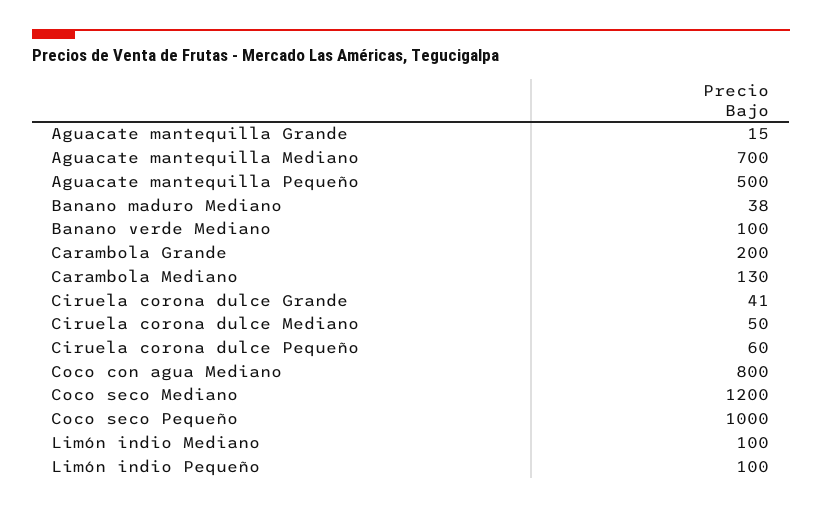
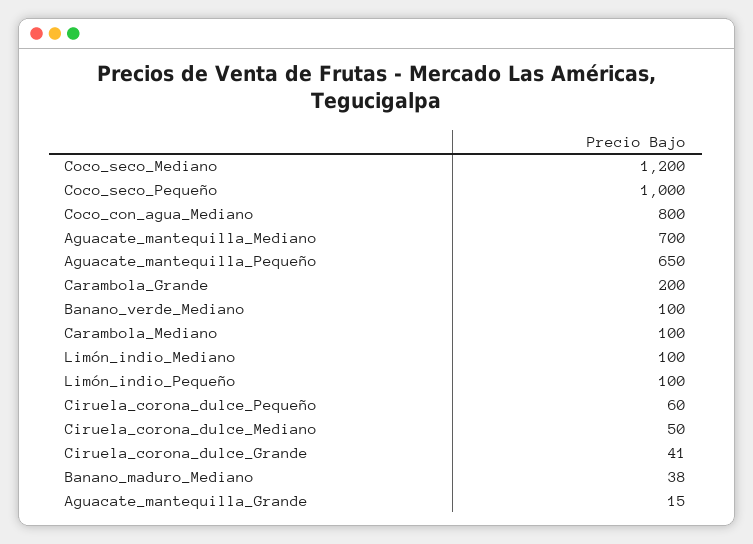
Aguacate mantequilla Pequeño: 500 -> 650
Carambola Mediano: 130 -> 100

